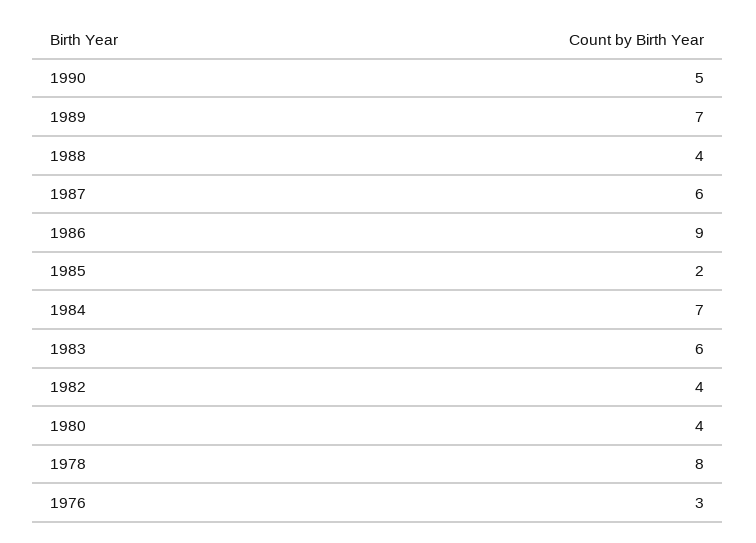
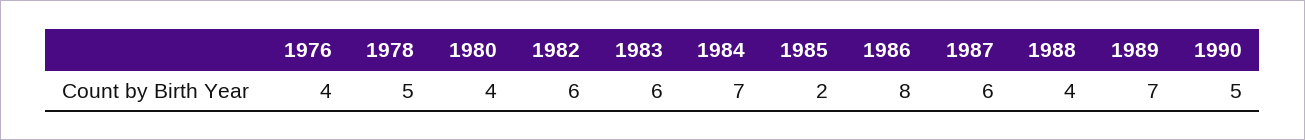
1986: 9 -> 8
1982: 4 -> 6
1978: 8 -> 5
1976: 3 -> 4

